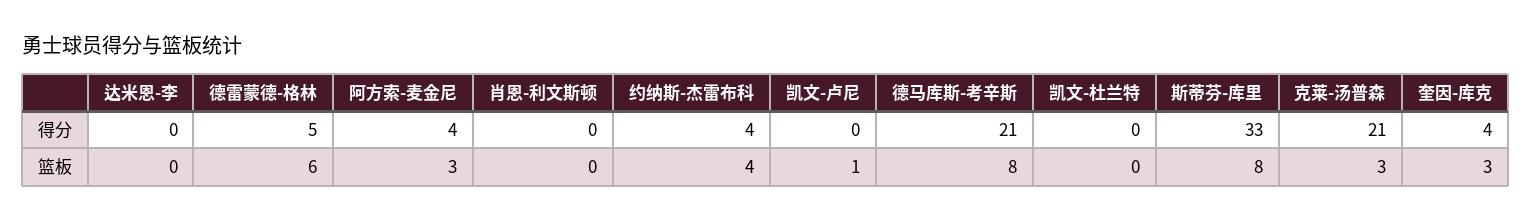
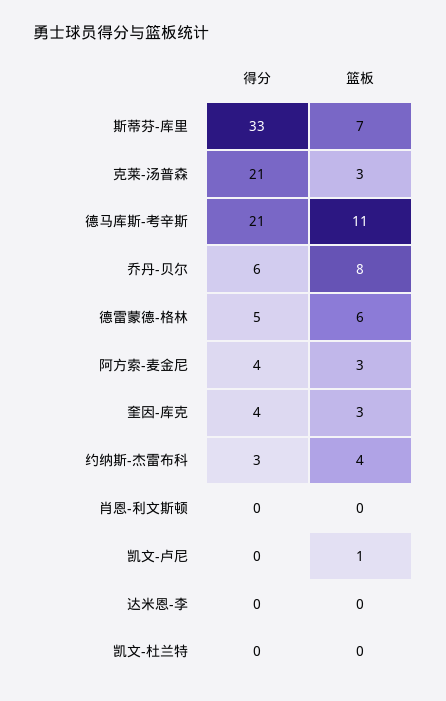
约纳斯-杰雷布科, 得分: 4 -> 3
德马库斯-考辛斯, 篮板: 8 -> 11
斯蒂芬-库里, 篮板: 8 -> 7
乔丹-贝尔, 得分: none -> 6
乔丹-贝尔, 篮板: none -> 8

